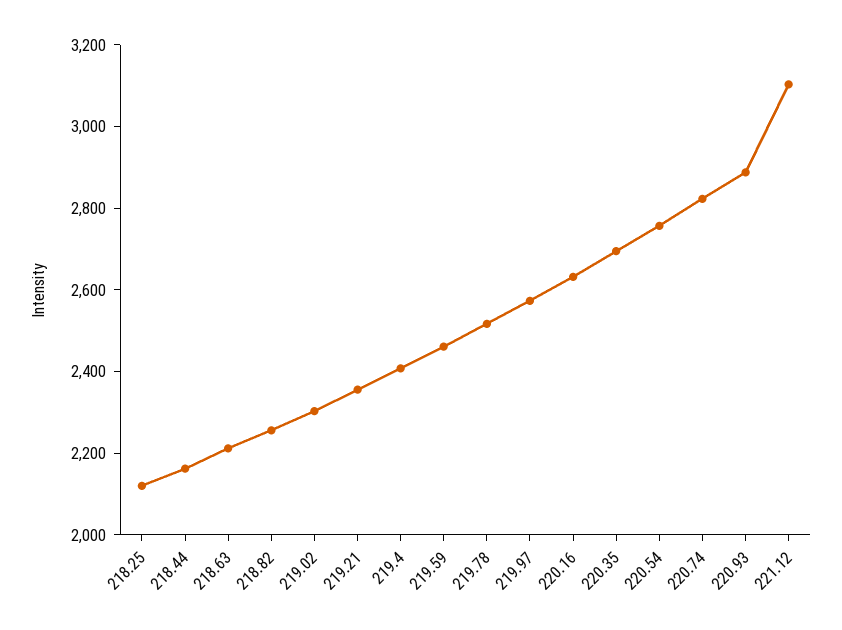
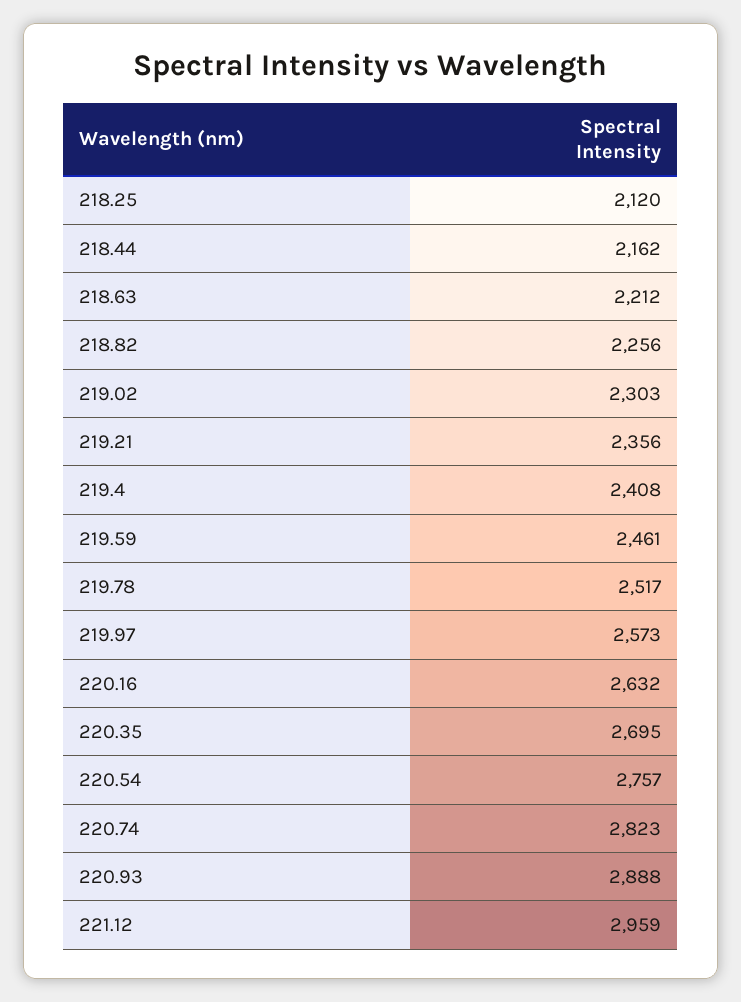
221.12: 3100 -> 2959

